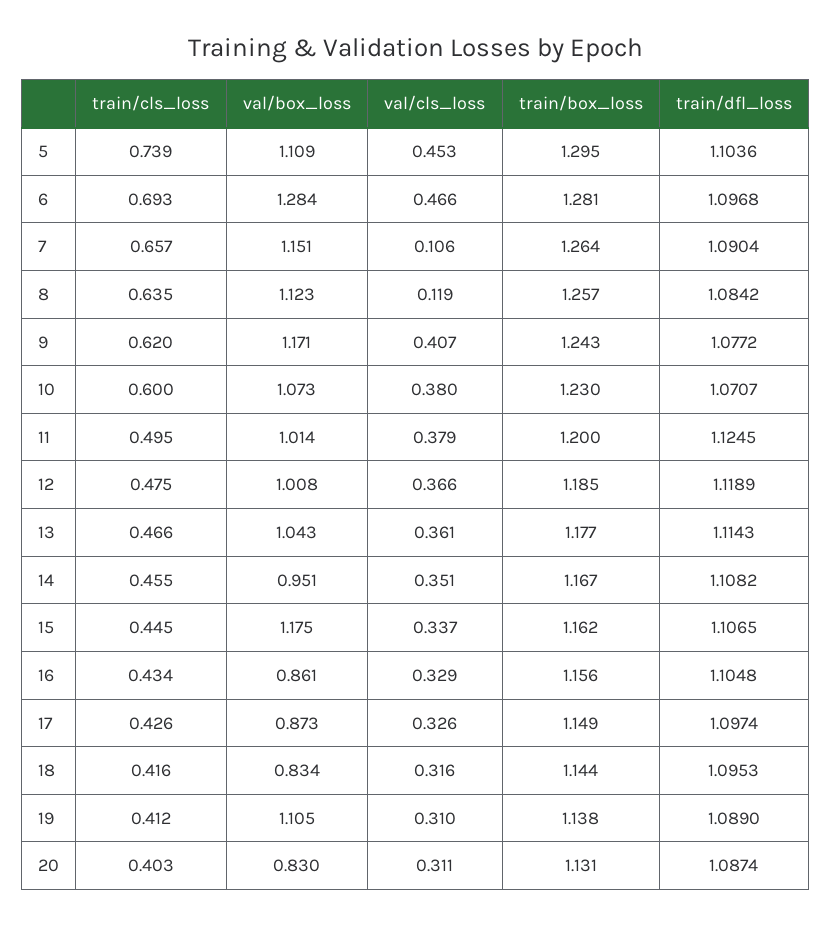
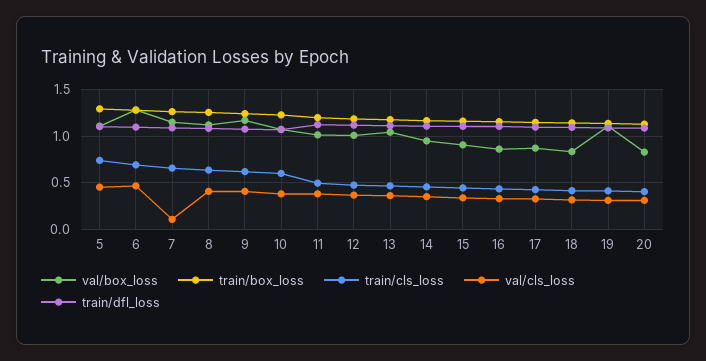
val/cls_loss, 8: 0.119 -> 0.4
val/box_loss, 15: 1.175 -> 0.9

